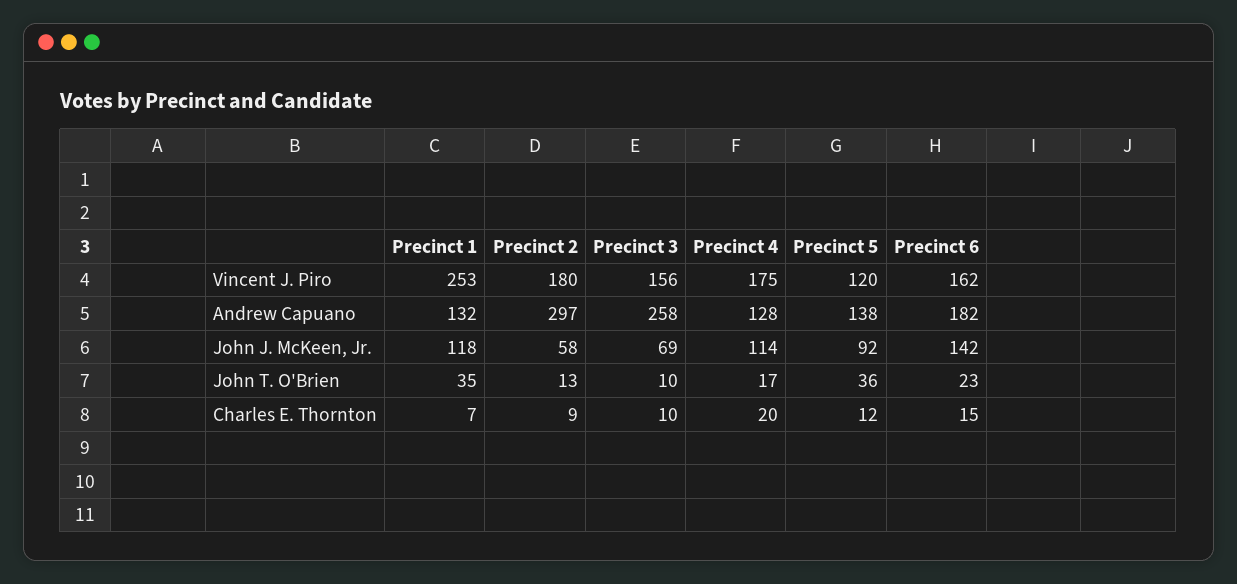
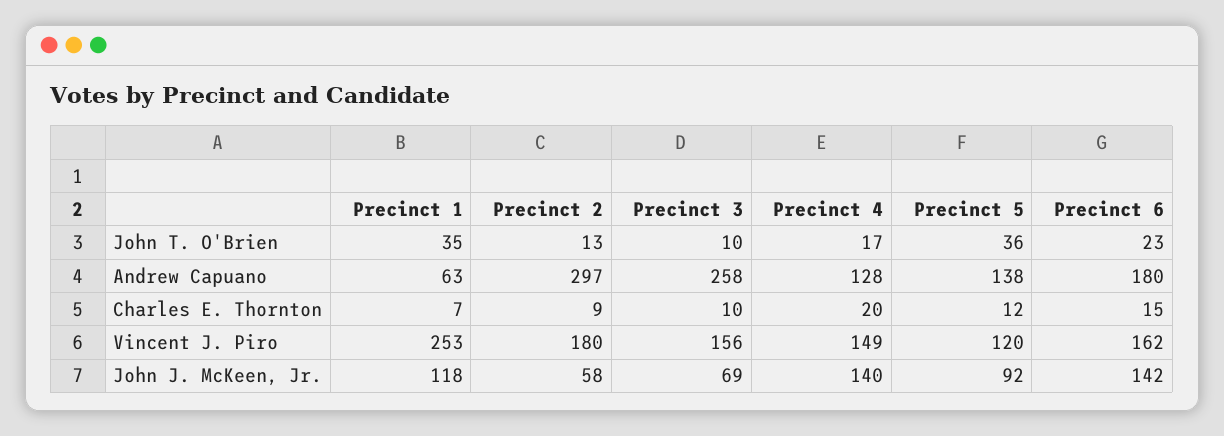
Precinct 4, Vincent J. Piro: 175 -> 149
Precinct 1, Andrew Capuano: 132 -> 63
Precinct 6, Andrew Capuano: 182 -> 180
Precinct 4, John J. McKeen, Jr.: 114 -> 140

